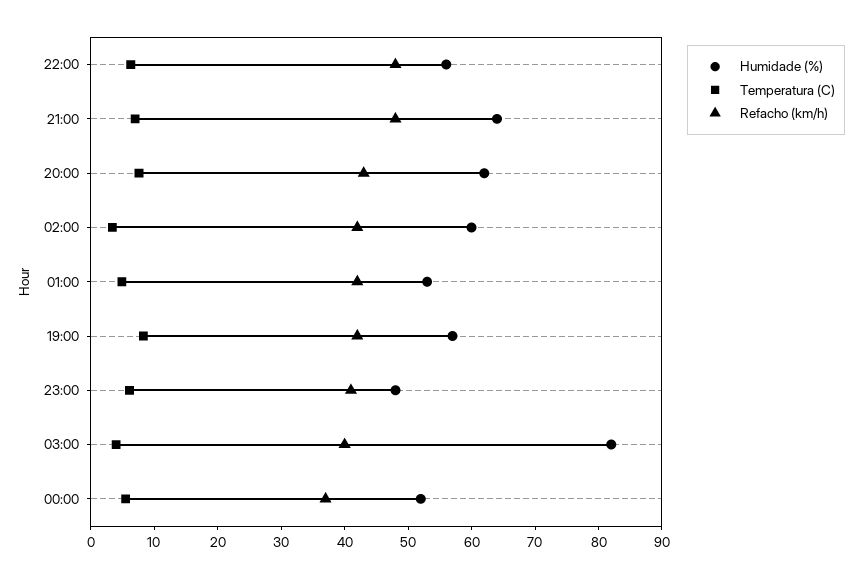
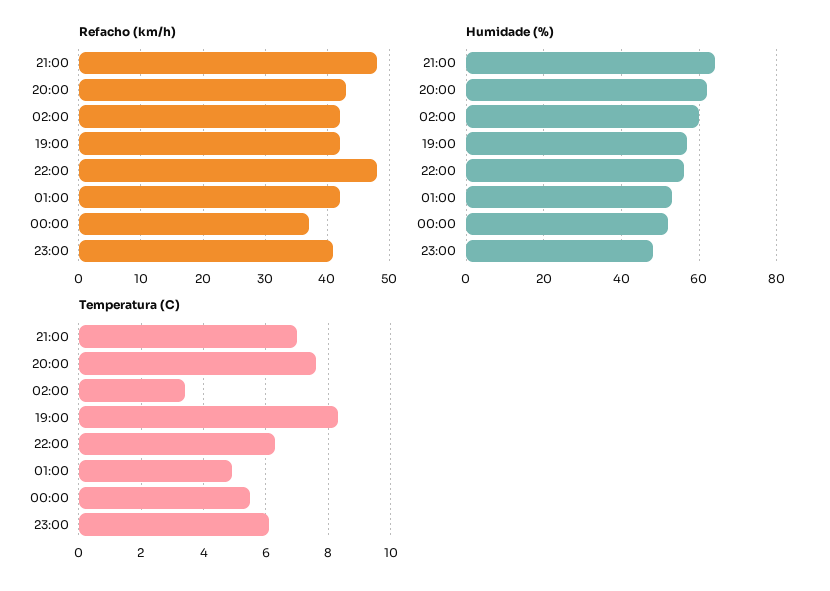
Humidade (%), 03:00: 82 -> none
Temperatura (C), 03:00: 4 -> none
Refacho (km/h), 03:00: 40 -> none

